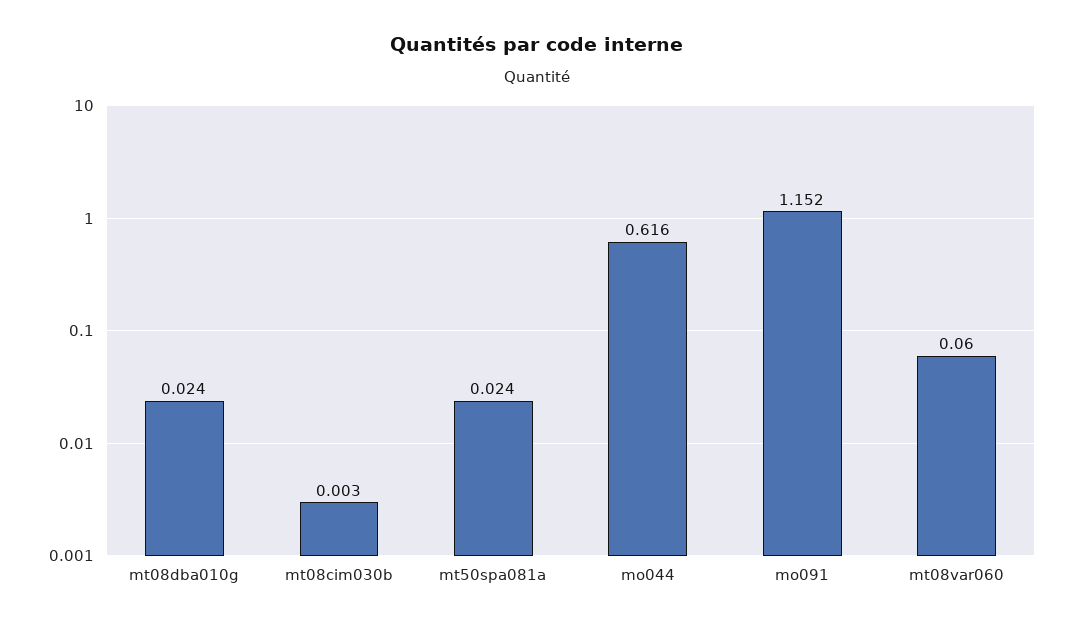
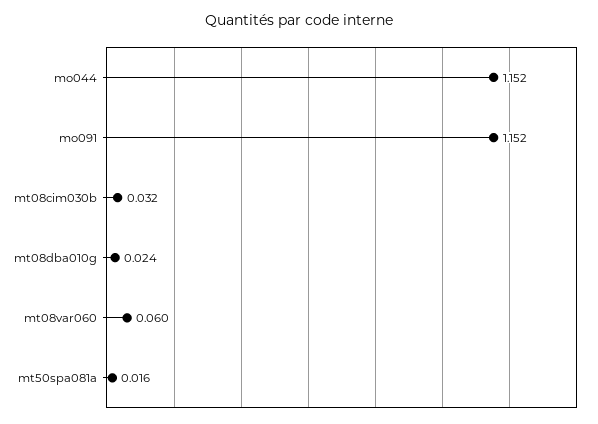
mt08cim030b: 0.003 -> 0.032
mt50spa081a: 0.024 -> 0.016
mo044: 0.616 -> 1.152

